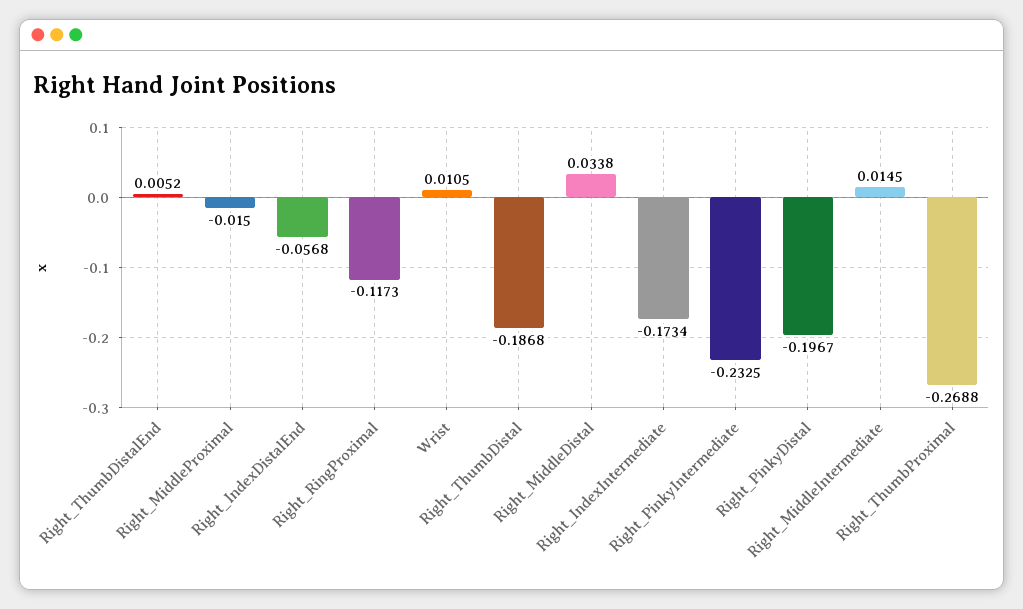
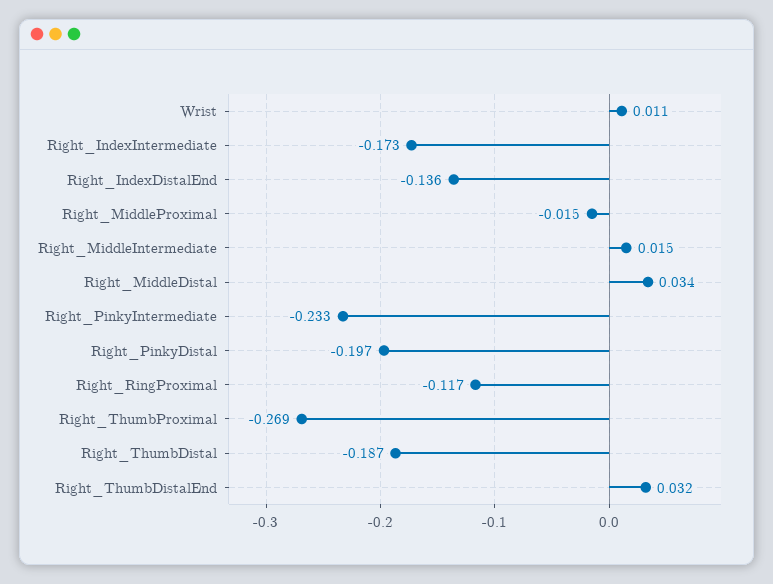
Right_ThumbDistalEnd: 0.0052 -> 0.032
Right_IndexDistalEnd: -0.0568 -> -0.136

